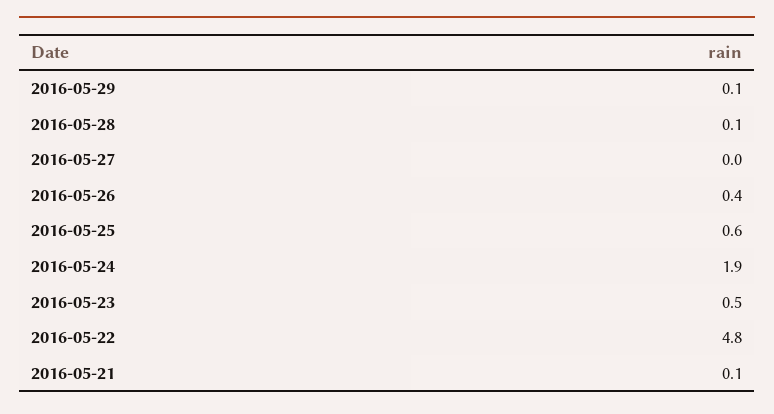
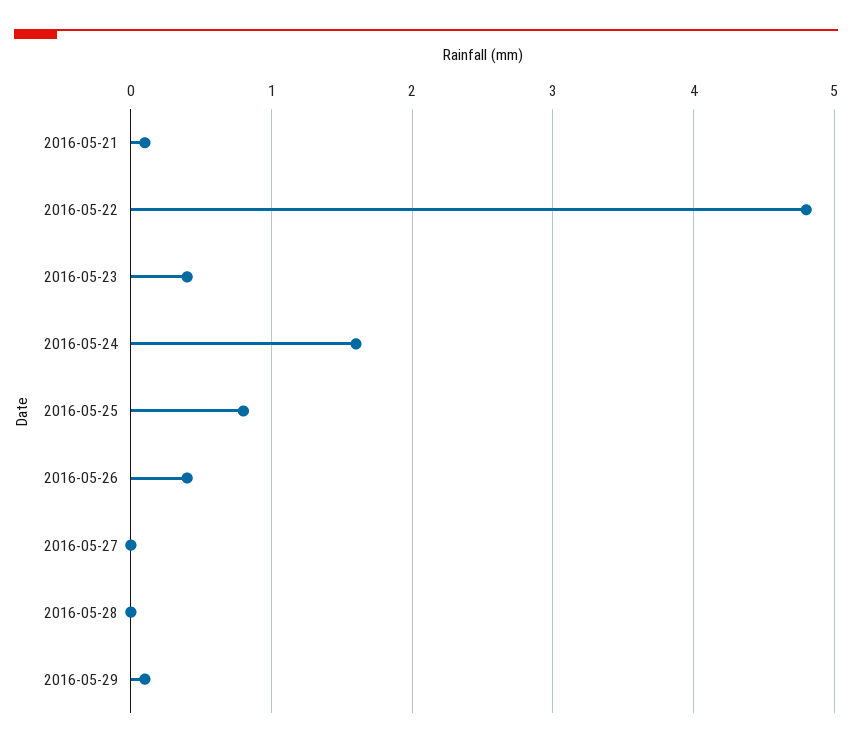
2016-05-28: 0.1 -> 0
2016-05-25: 0.6 -> 0.8
2016-05-24: 1.9 -> 1.6
2016-05-23: 0.5 -> 0.4

